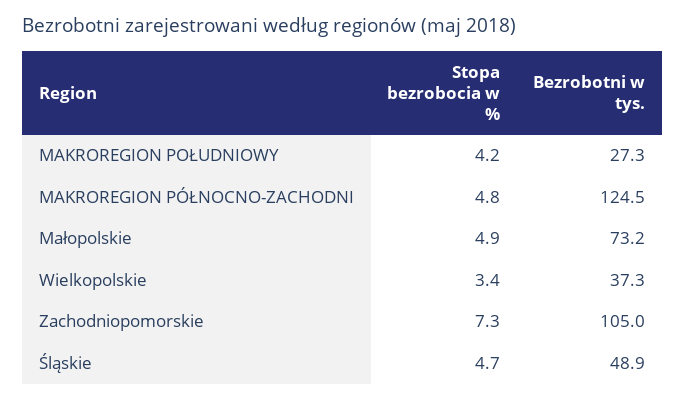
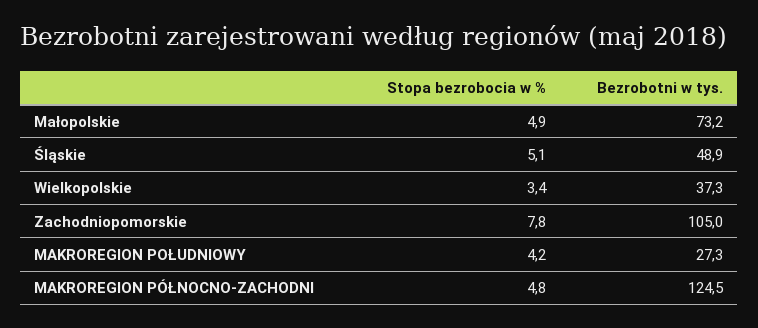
Stopa bezrobocia w %, Zachodniopomorskie: 7.3 -> 7.8
Stopa bezrobocia w %, Śląskie: 4.7 -> 5.1

